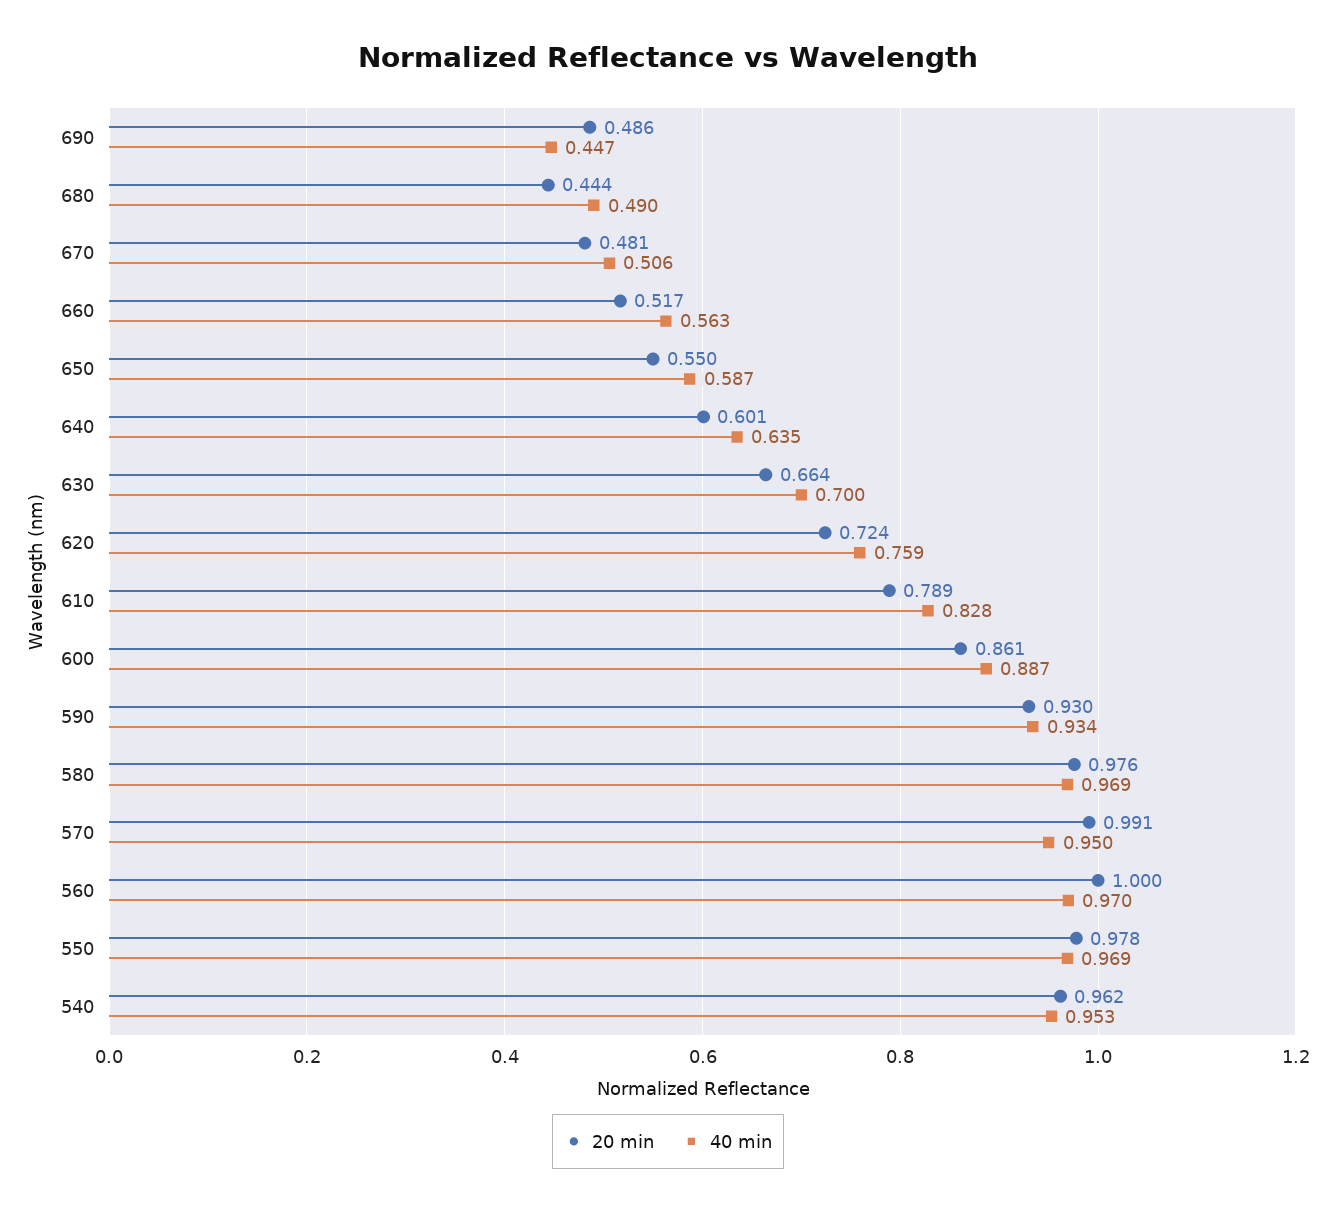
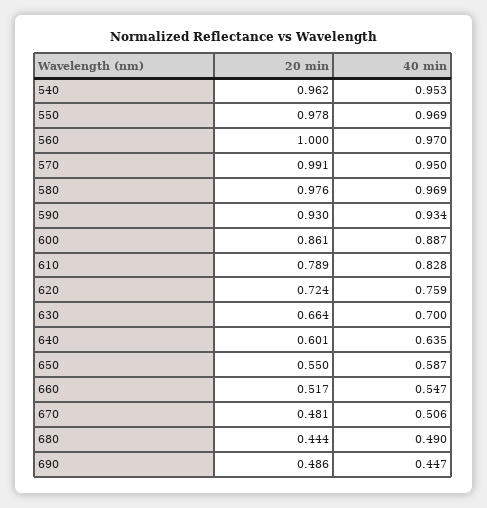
40 min, 660: 0.563 -> 0.547

